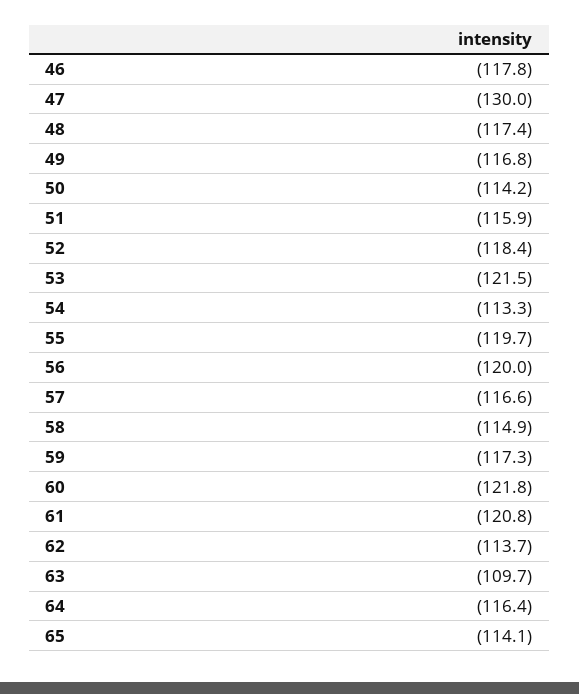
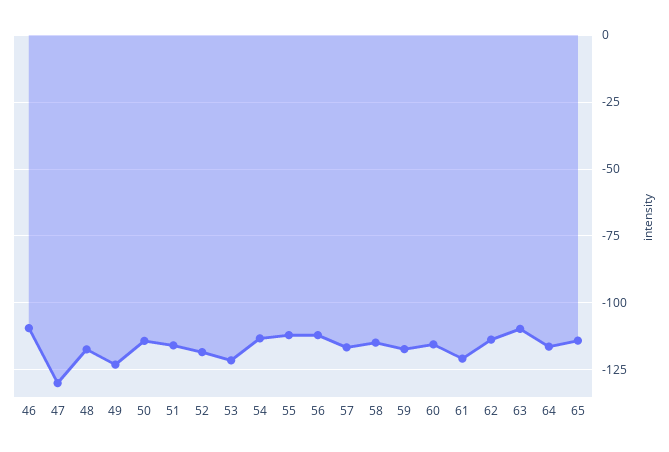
46: -117.8 -> -110
49: -116.8 -> -122.5
55: -119.7 -> -112.5
56: -120 -> -112.5
60: -121.8 -> -115

